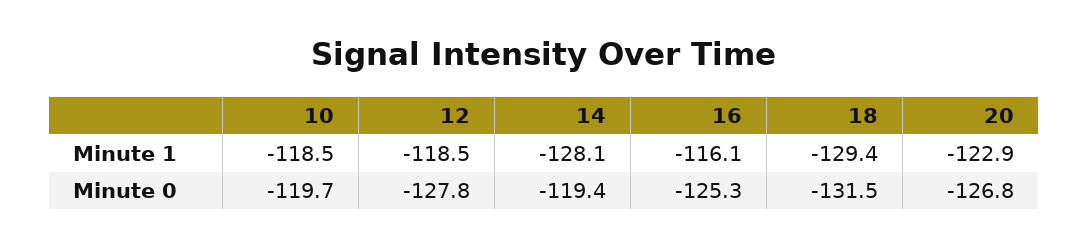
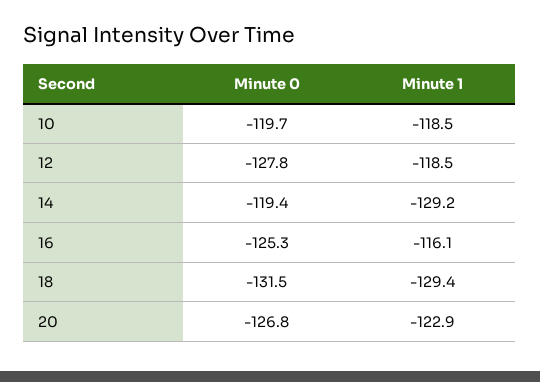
14, Minute 1: -128.1 -> -129.2

